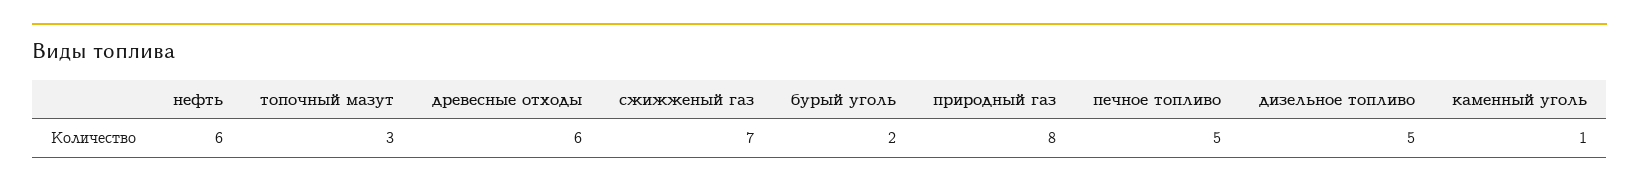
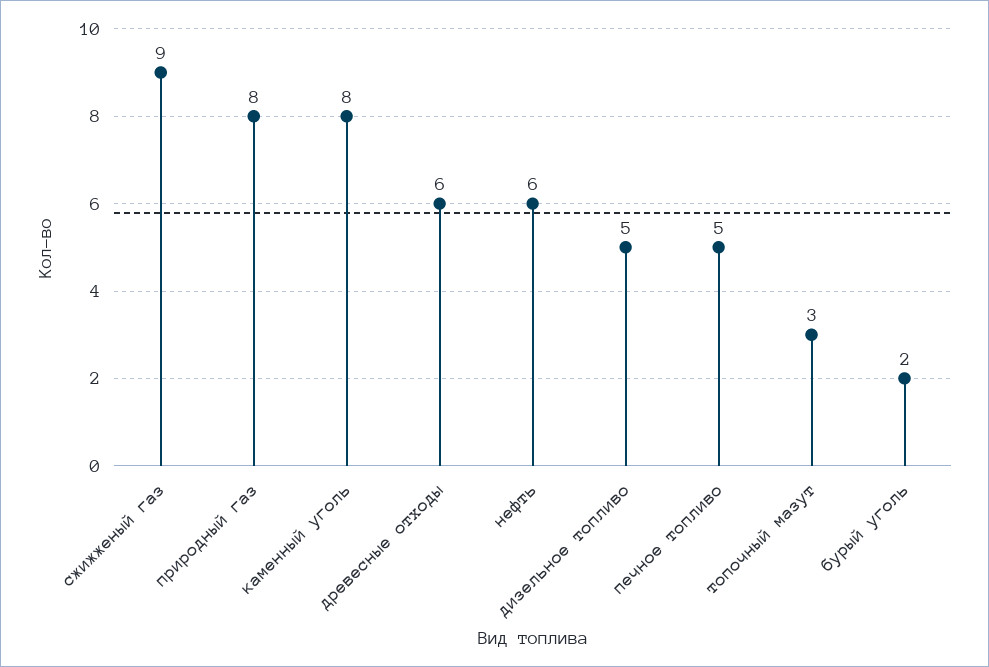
сжижженый газ: 7 -> 9
каменный уголь: 1 -> 8

